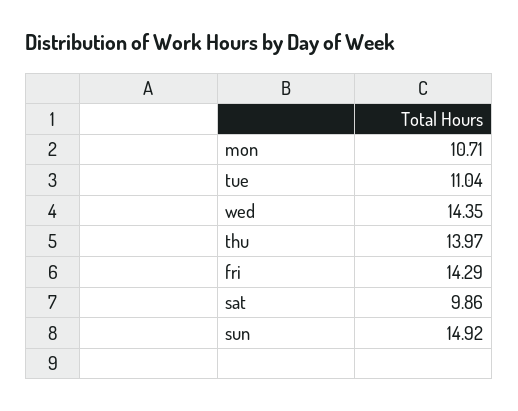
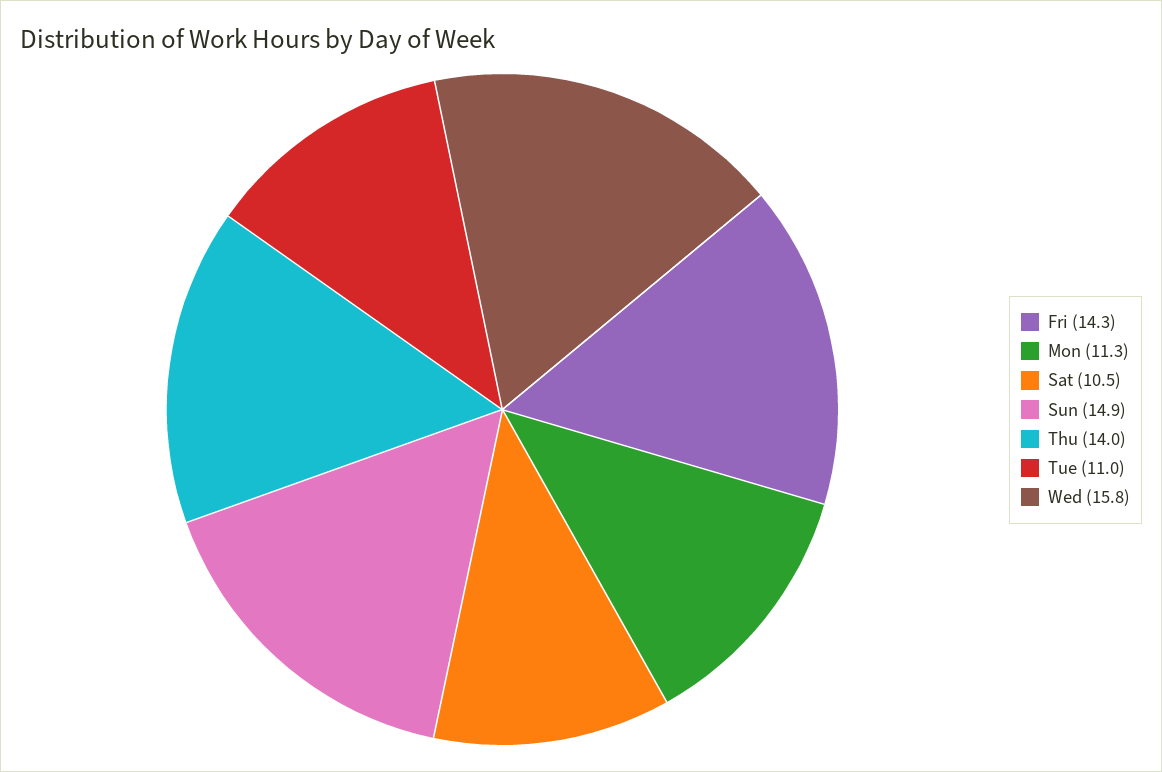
mon: 10.71 -> 11.3
wed: 14.35 -> 15.8
sat: 9.86 -> 10.5

